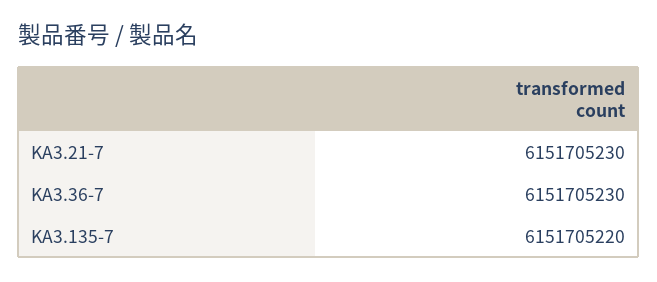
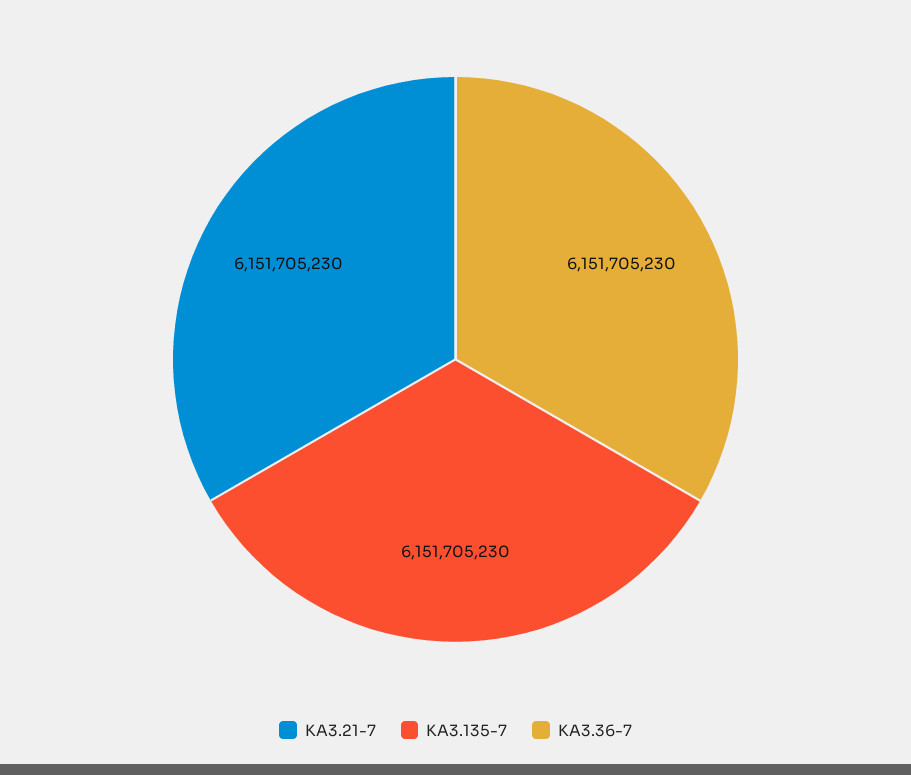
KA3.135-7: 6151705220 -> 6151705230

